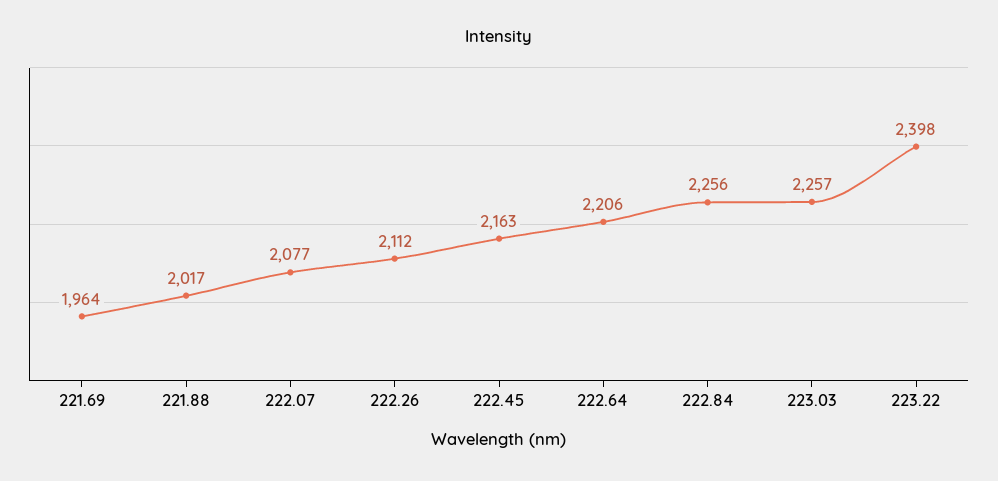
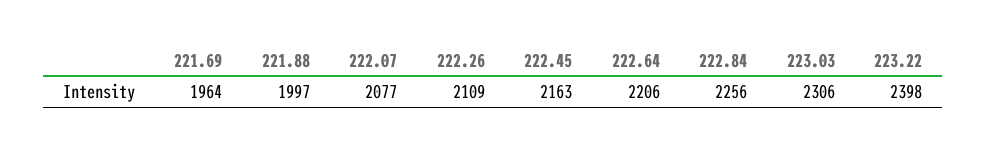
221.88: 2017 -> 1997
222.26: 2112 -> 2109
223.03: 2257 -> 2306

